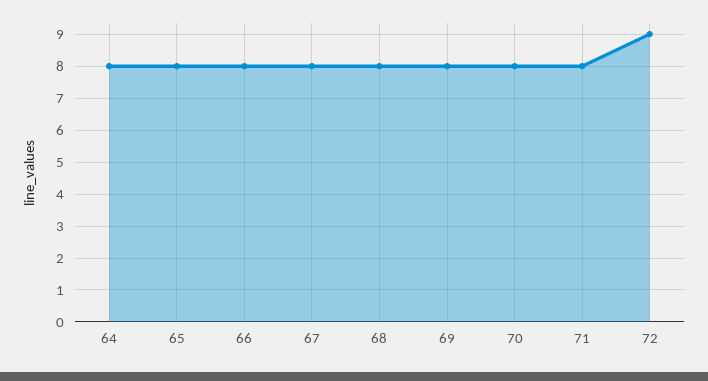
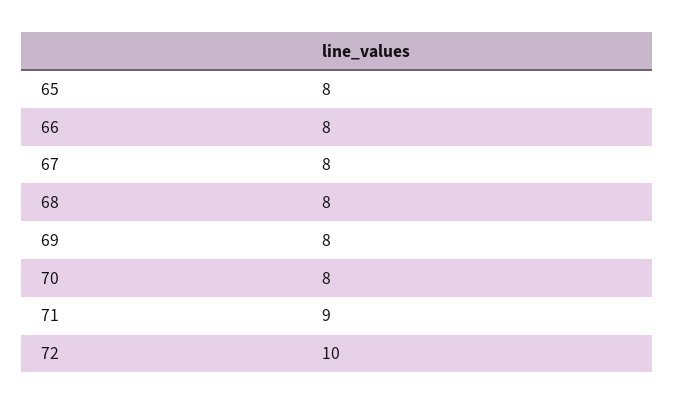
64: 8 -> none
71: 8 -> 9
72: 9 -> 10

